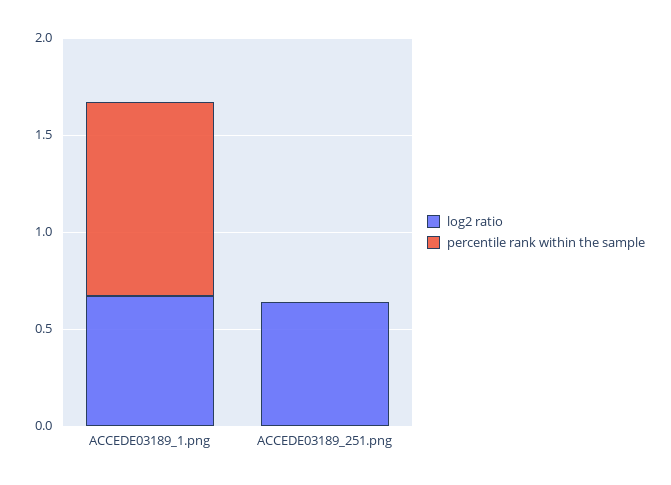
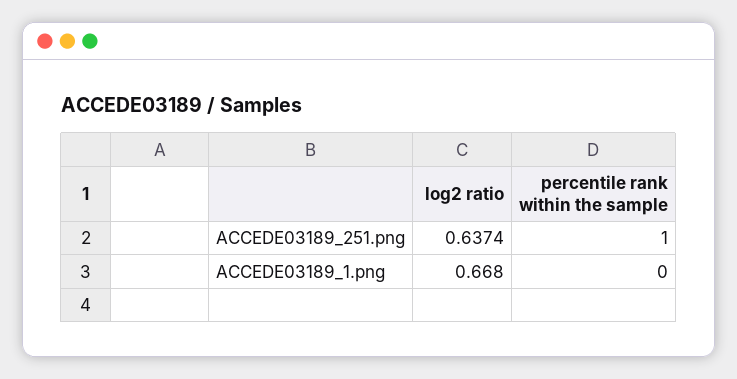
percentile rank within the sample, ACCEDE03189_1.png: 1 -> 0
percentile rank within the sample, ACCEDE03189_251.png: 0 -> 1

